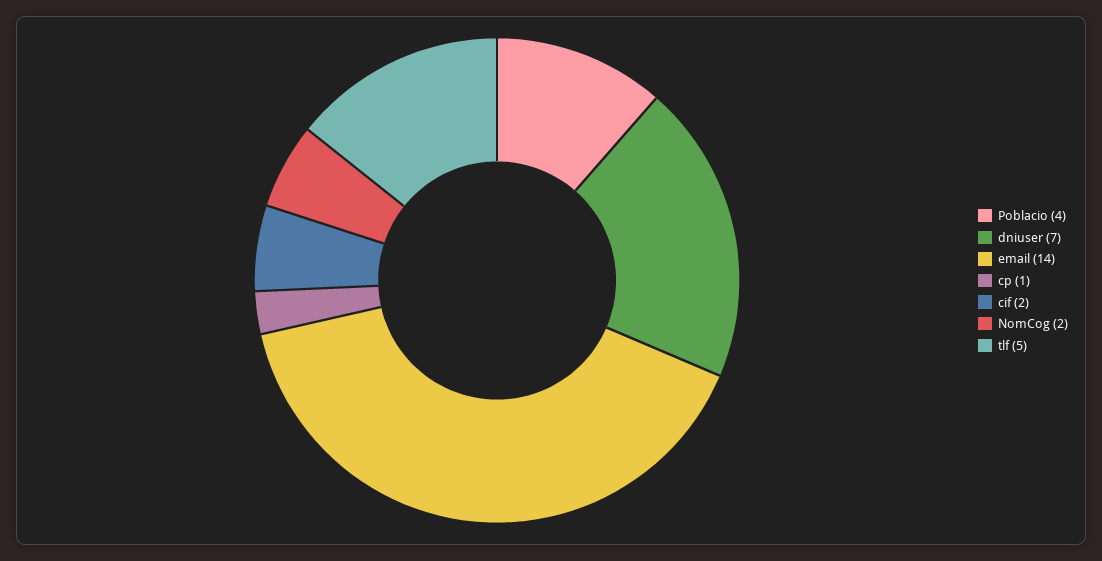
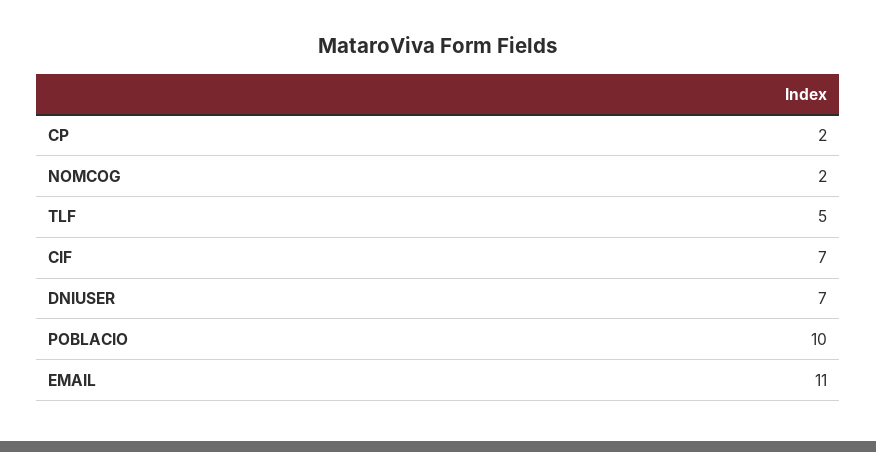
Poblacio: 4 -> 10
email: 14 -> 11
cp: 1 -> 2
cif: 2 -> 7

